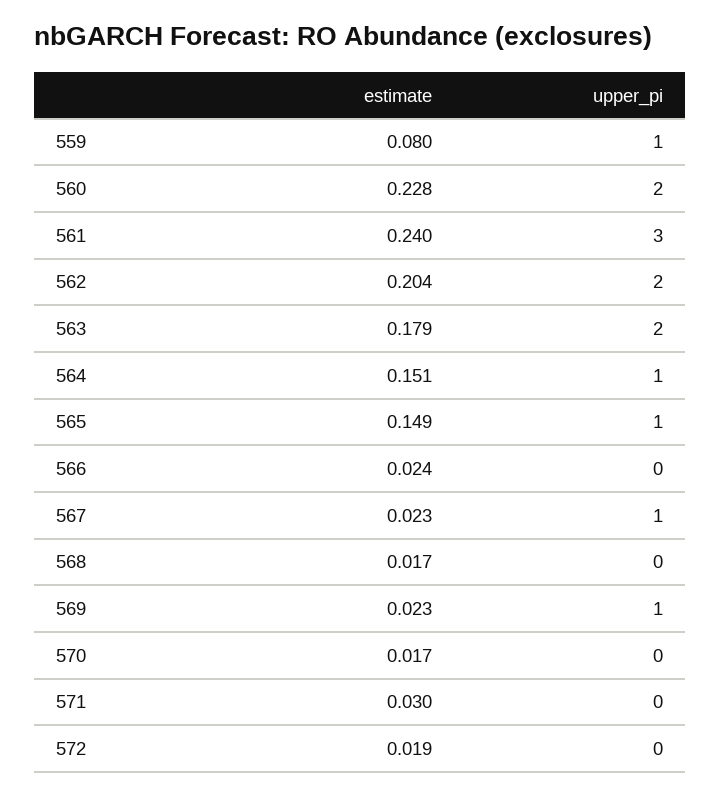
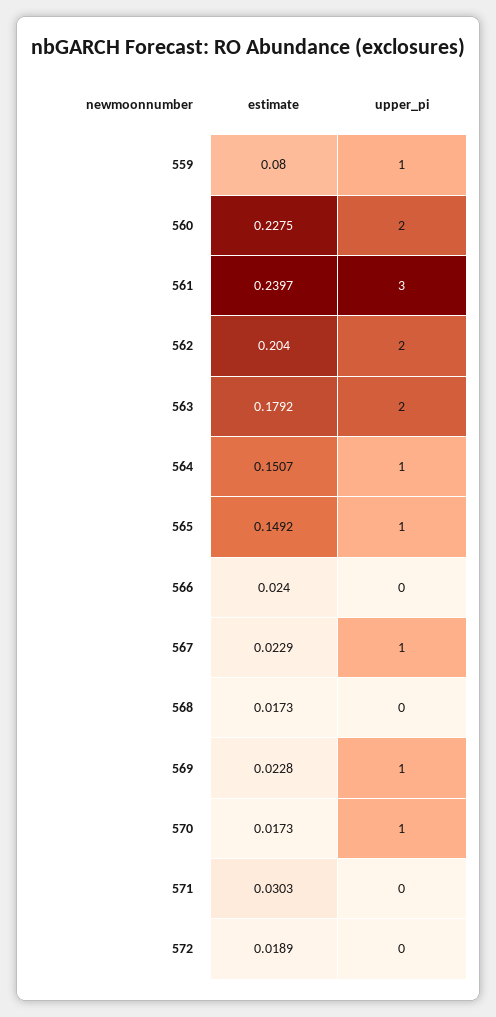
upper_pi, 570: 0 -> 1

